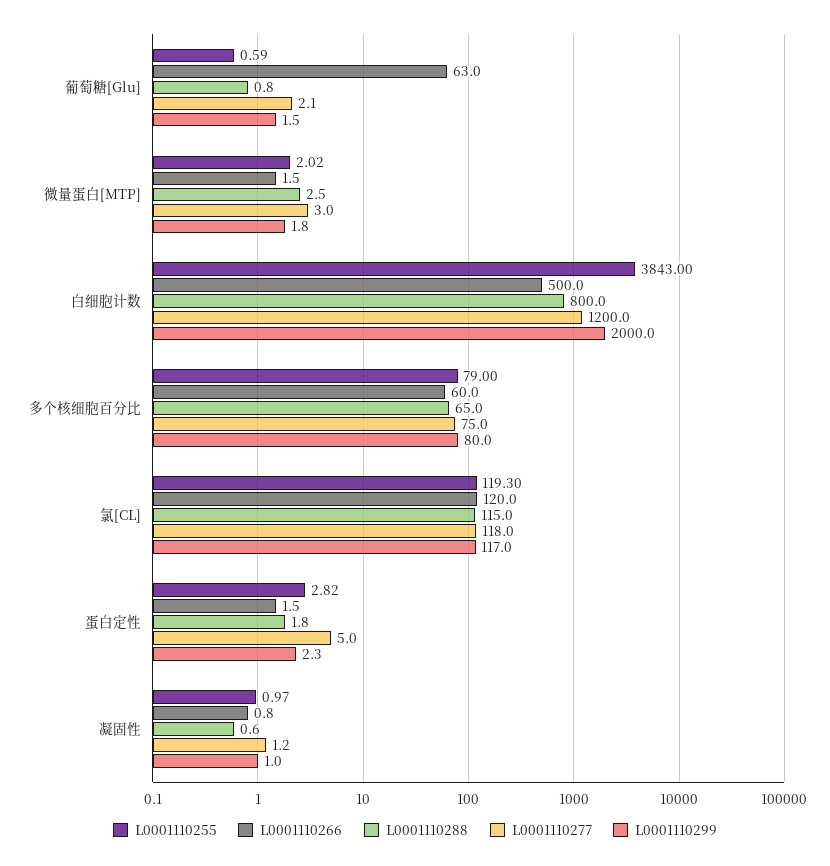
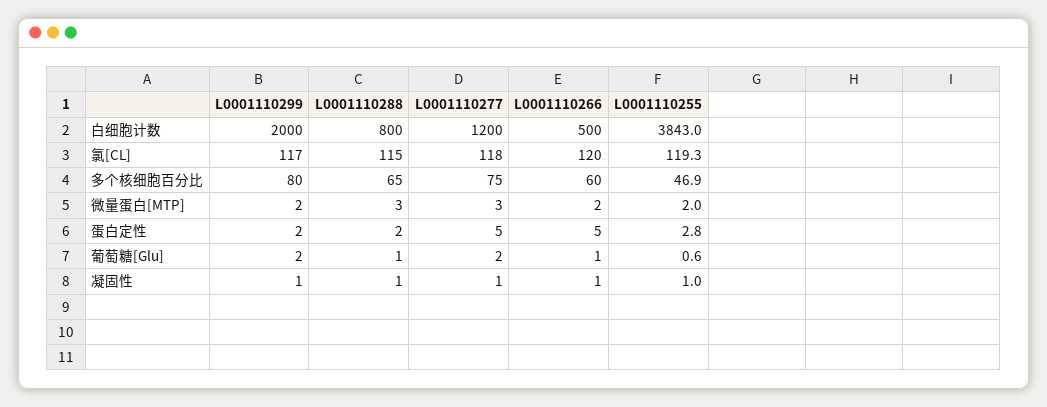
L0001110266, 葡萄糖[Glu]: 63 -> 1
L0001110255, 多个核细胞百分比: 79 -> 46.9
L0001110266, 蛋白定性: 1.5 -> 5

